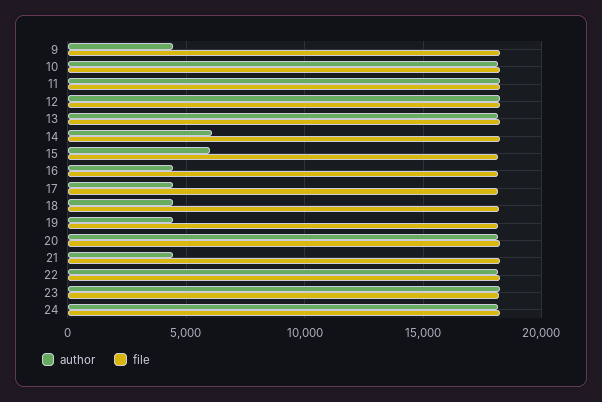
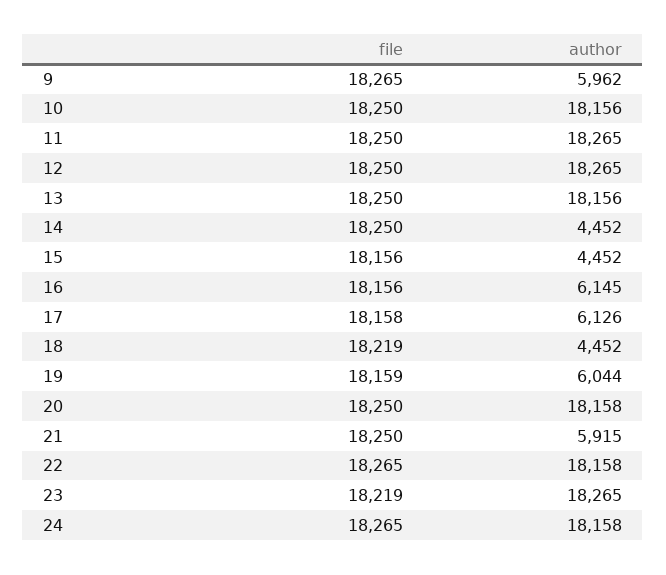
author, 9: 4500 -> 5962
author, 14: 6000 -> 4452
author, 15: 6000 -> 4452
author, 16: 4500 -> 6145
author, 17: 4500 -> 6126
author, 19: 4500 -> 6044
author, 21: 4500 -> 5915

